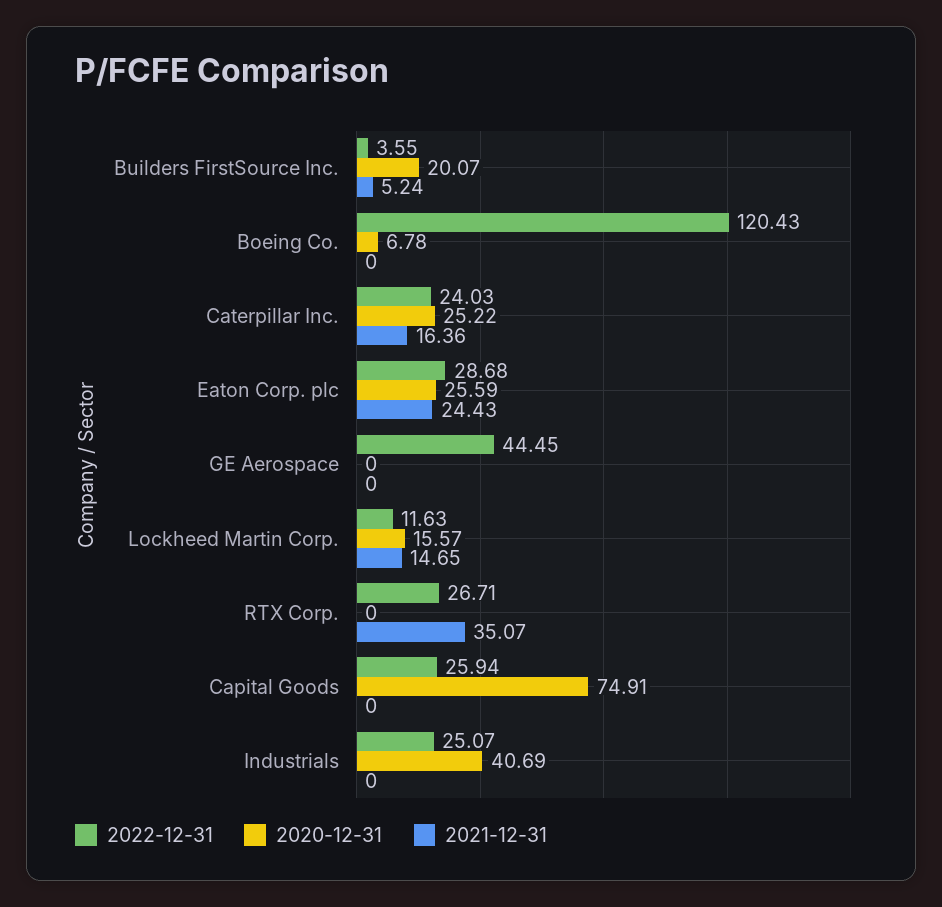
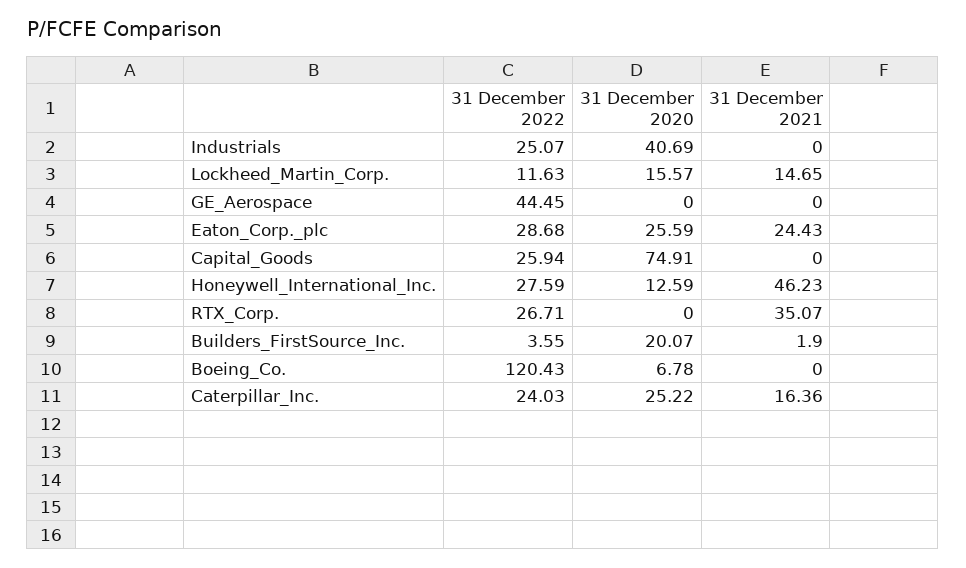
2021-12-31, Builders FirstSource Inc.: 5.24 -> 1.9
2022-12-31, Honeywell_International_Inc.: none -> 27.59
2020-12-31, Honeywell_International_Inc.: none -> 12.59
2021-12-31, Honeywell_International_Inc.: none -> 46.23

